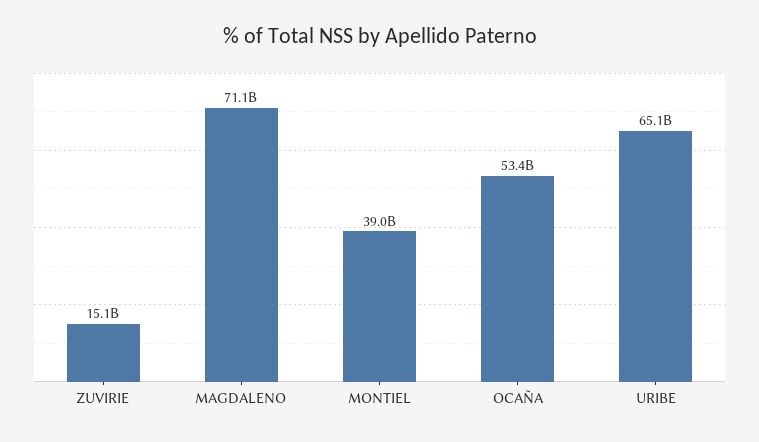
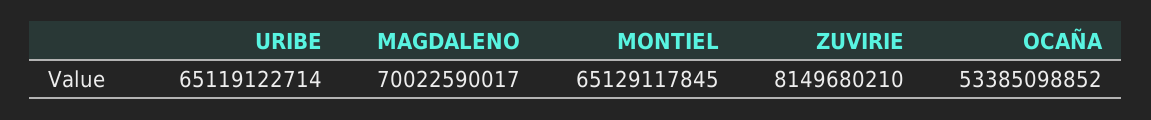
ZUVIRIE: 15100000000 -> 8149680210
MAGDALENO: 71100000000 -> 70022590017
MONTIEL: 39000000000 -> 65129117845

